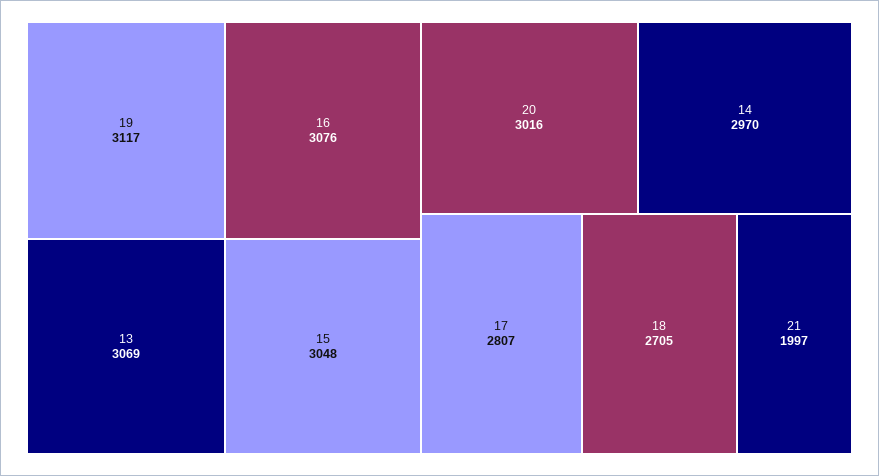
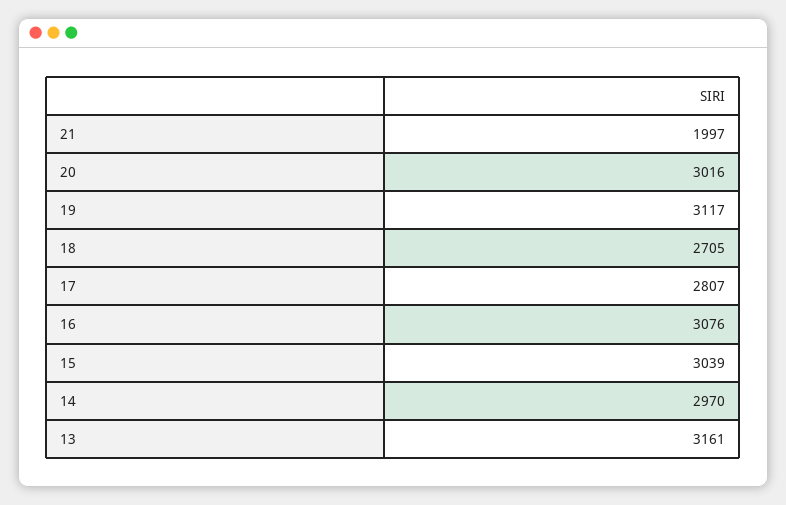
13: 3069 -> 3161
15: 3048 -> 3039

